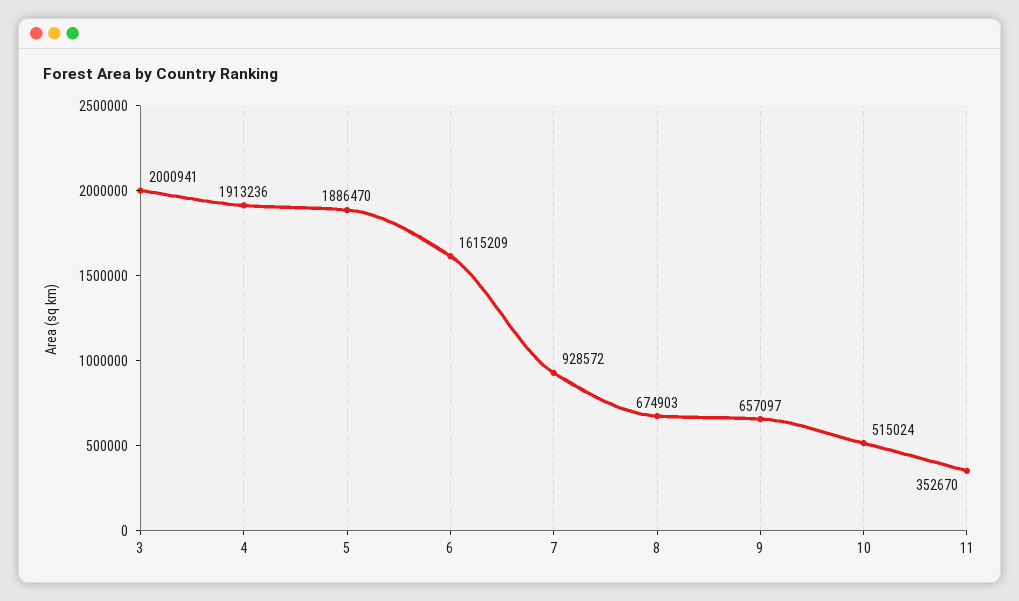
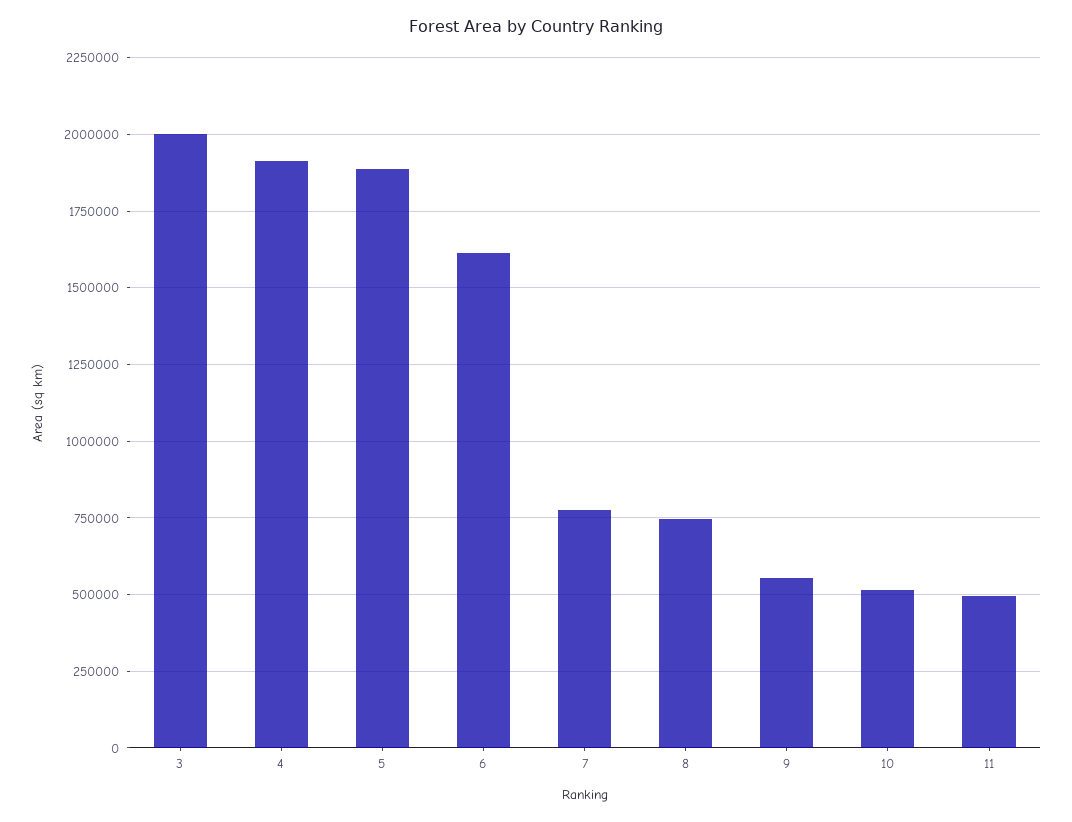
7: 928572 -> 775000
8: 674903 -> 750000
9: 657097 -> 550000
11: 352670 -> 500000

